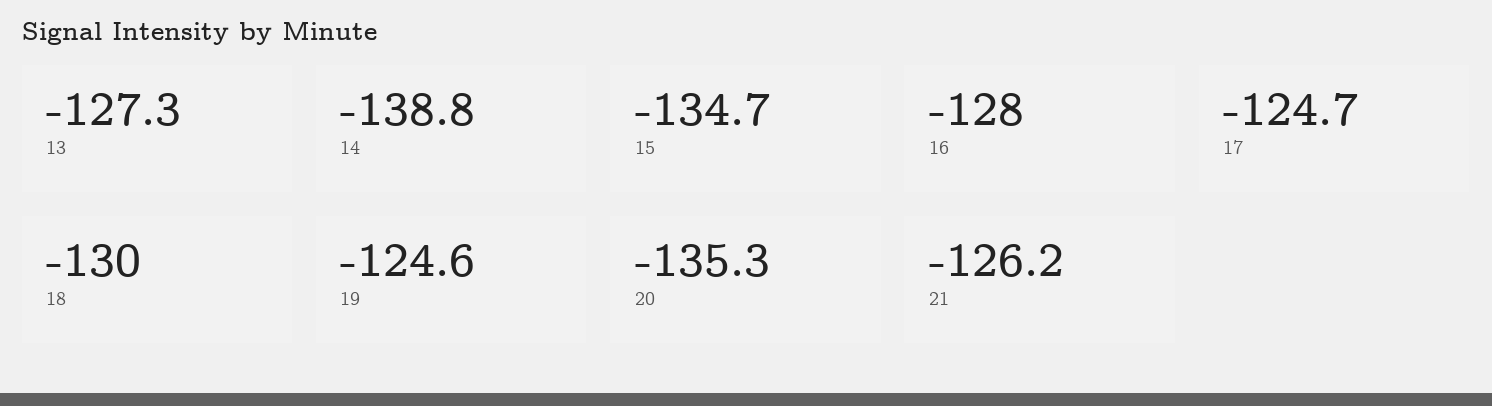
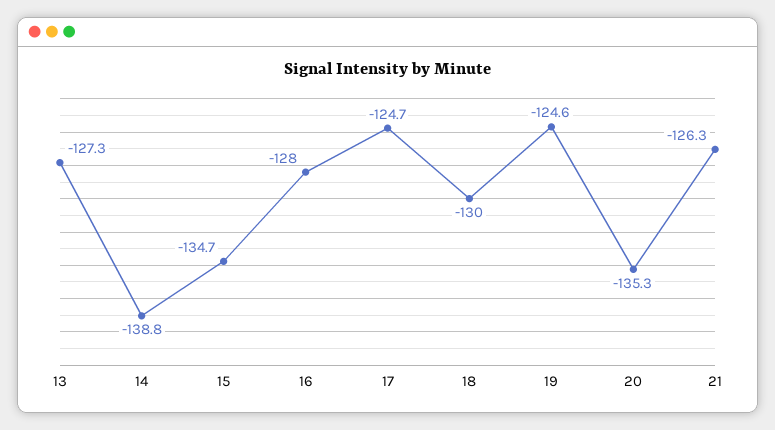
21: -126.2 -> -126.3

